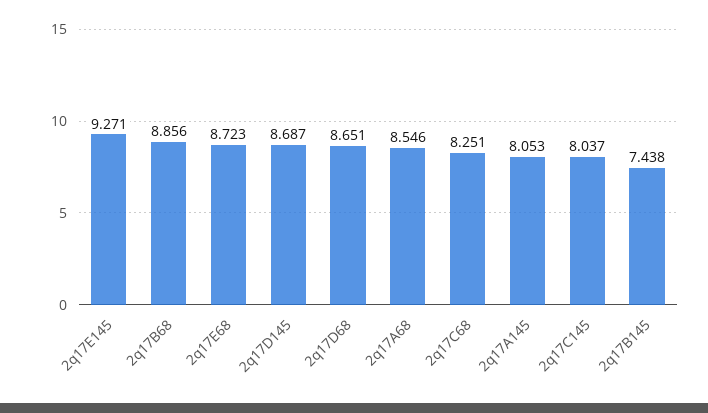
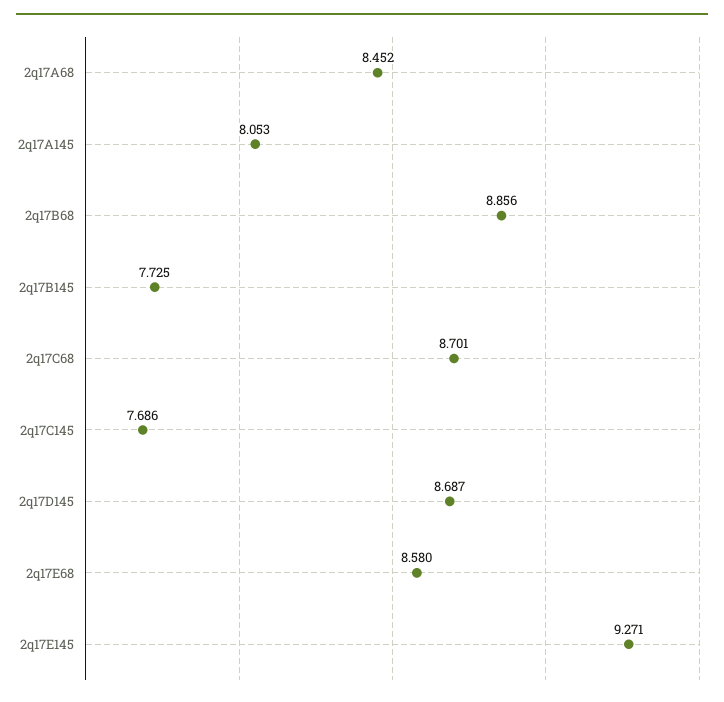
2q17E68: 8.723 -> 8.58
2q17D68: 8.651 -> none
2q17A68: 8.546 -> 8.452
2q17C68: 8.251 -> 8.701
2q17C145: 8.037 -> 7.686
2q17B145: 7.438 -> 7.725

